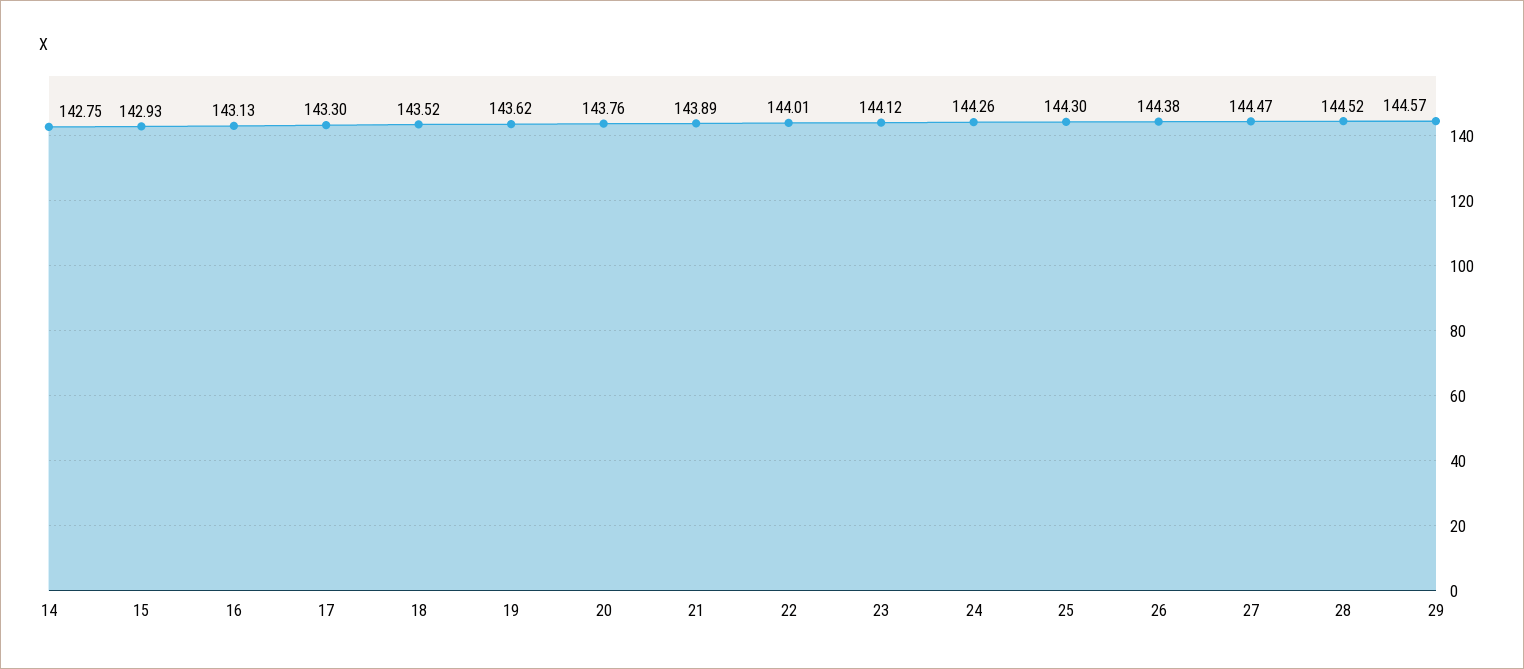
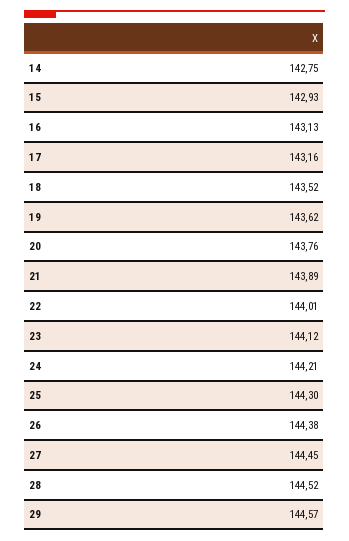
17: 143.3 -> 143.16
24: 144.26 -> 144.21
27: 144.47 -> 144.45

